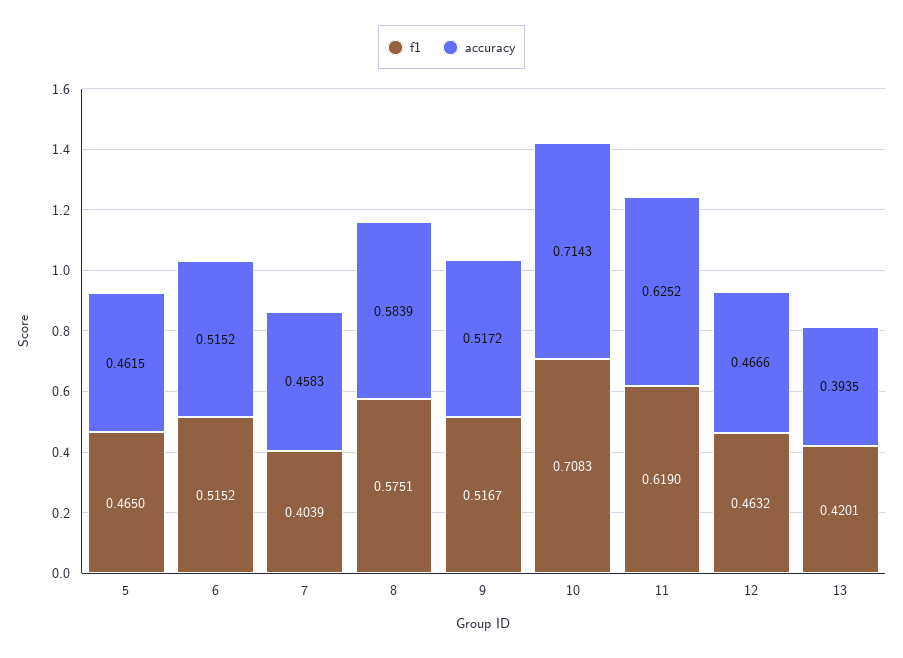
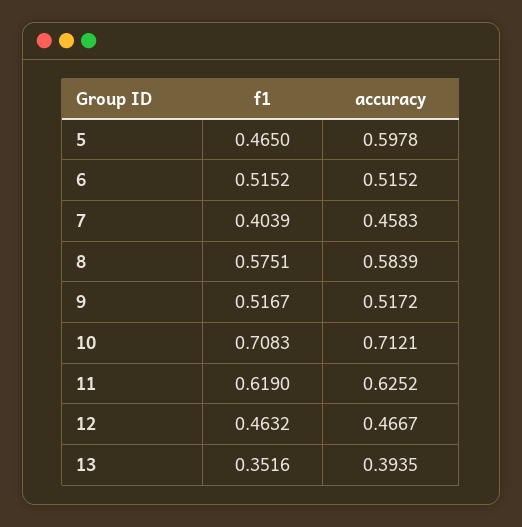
accuracy, 5: 0.4615 -> 0.5978
accuracy, 10: 0.7143 -> 0.7121
accuracy, 12: 0.4666 -> 0.4667
f1, 13: 0.4201 -> 0.3516

